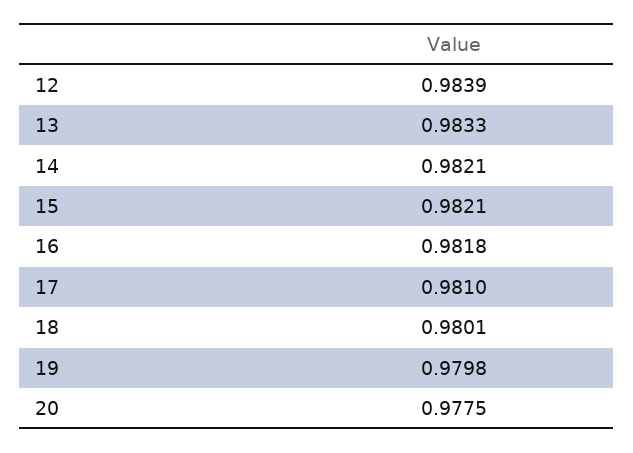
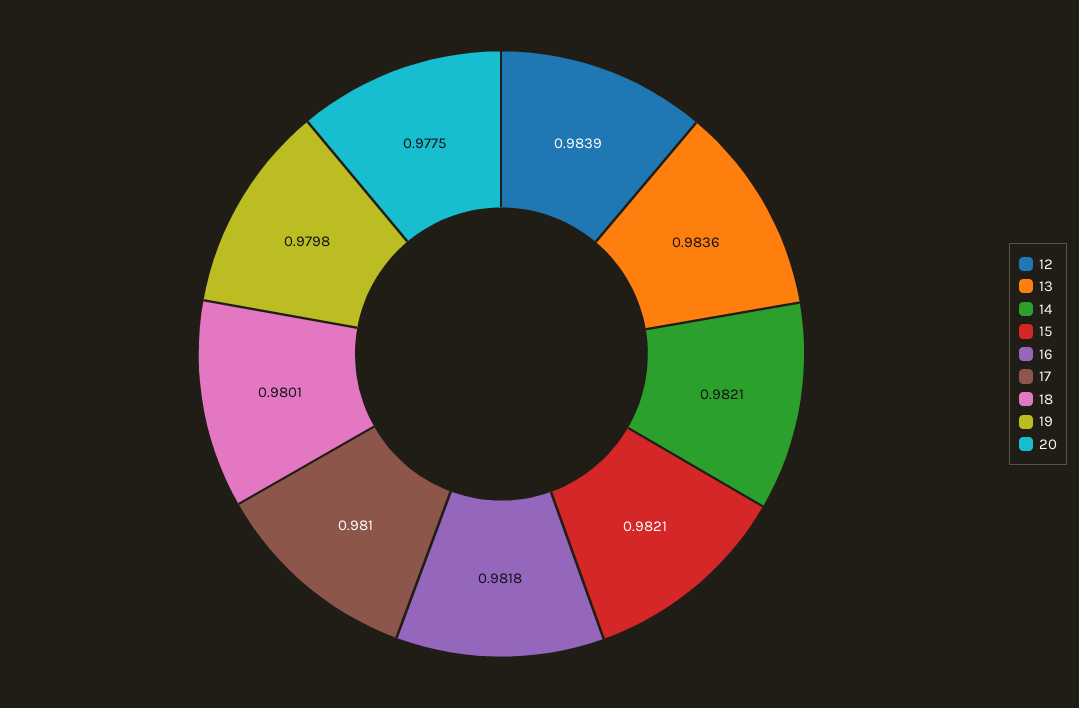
13: 0.9833 -> 0.9836

